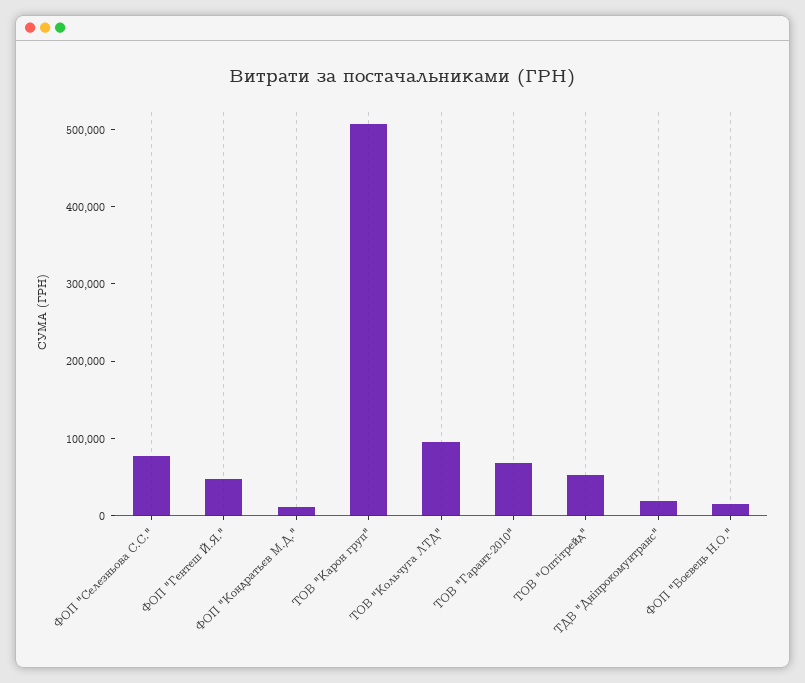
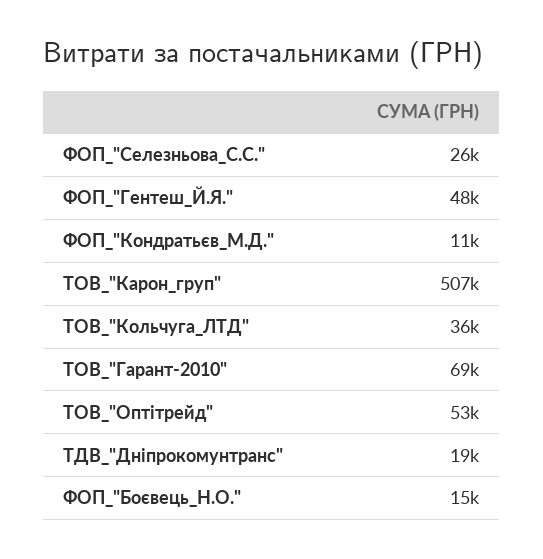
ФОП "Селезньова С.С.": 80000 -> 26000
ТОВ "Кольчуга ЛТД": 100000 -> 36000

